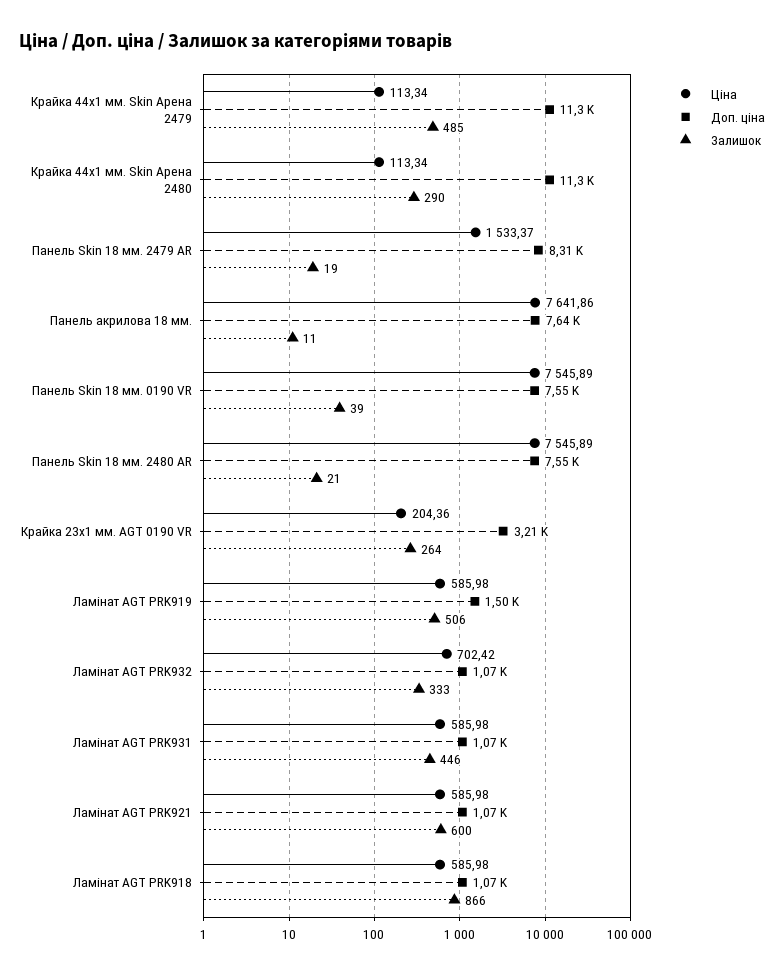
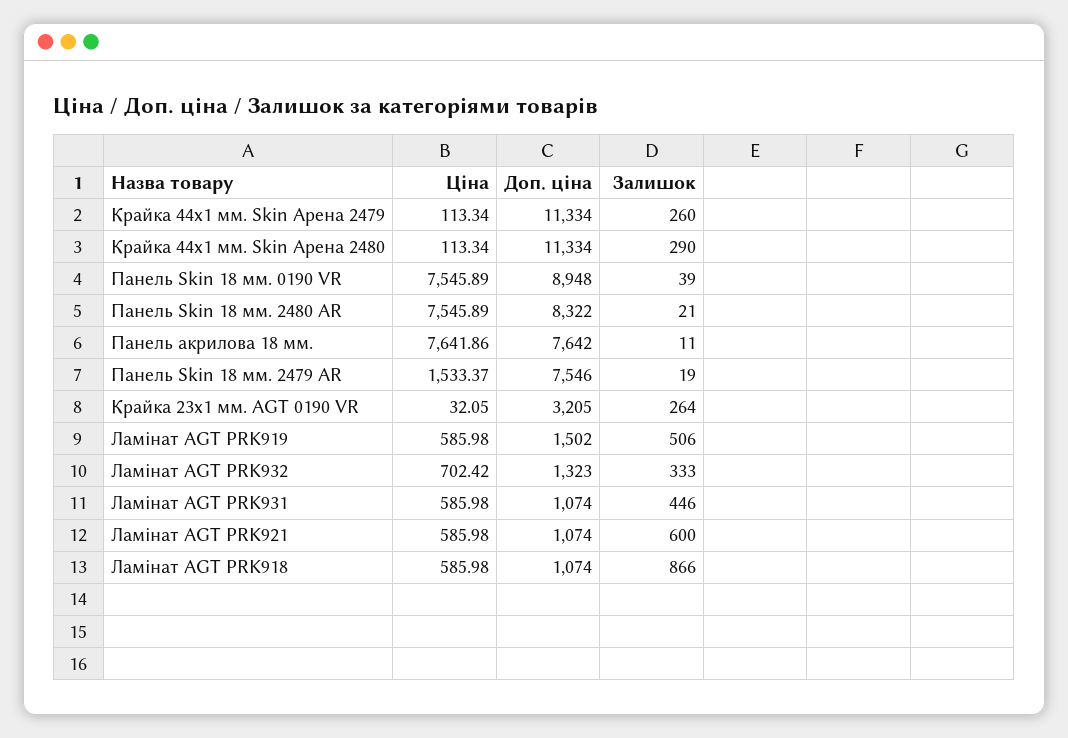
Залишок, Крайка 44x1 мм. Skin Арена 2479: 485 -> 260
Доп. ціна, Панель Skin 18 мм. 2479 AR: 8310 -> 7546
Доп. ціна, Панель Skin 18 мм. 0190 VR: 7550 -> 8948
Доп. ціна, Панель Skin 18 мм. 2480 AR: 7550 -> 8322
Ціна, Крайка 23x1 мм. AGT 0190 VR: 204.36 -> 32.05
Доп. ціна, Ламінат AGT PRK932: 1070 -> 1323

